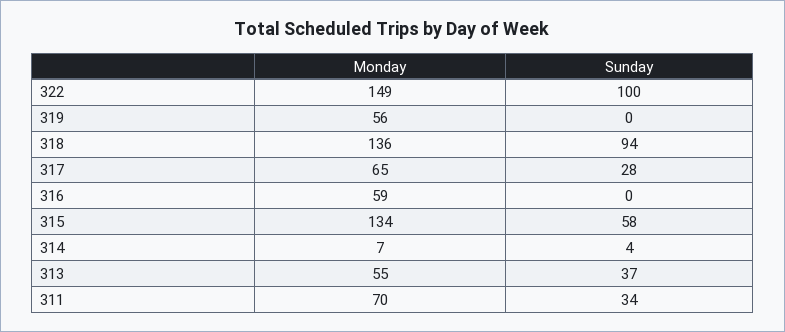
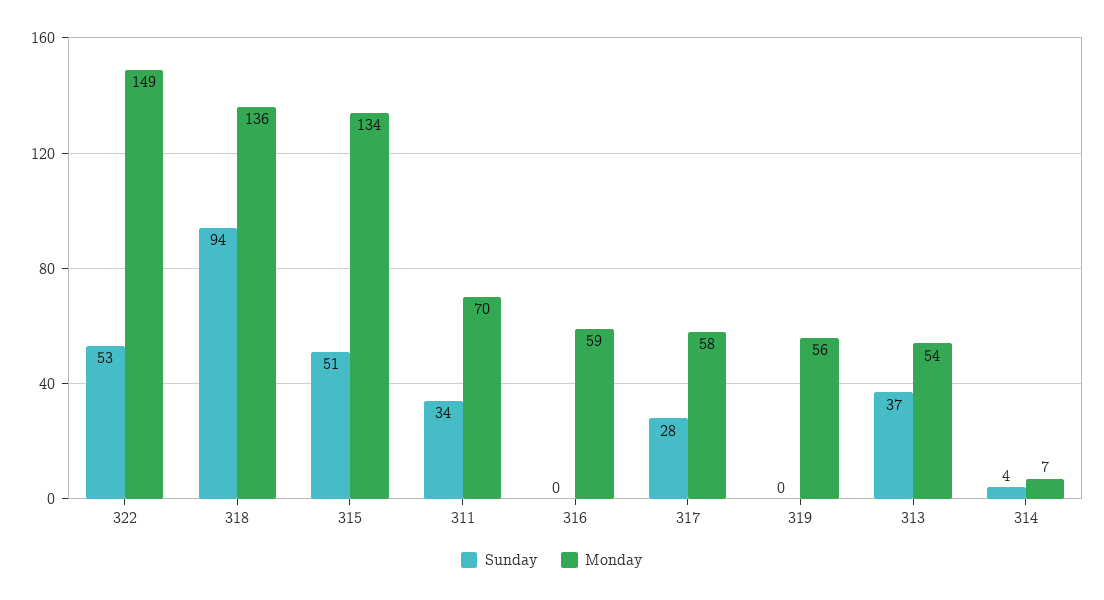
Sunday, 322: 100 -> 53
Monday, 317: 65 -> 58
Sunday, 315: 58 -> 51
Monday, 313: 55 -> 54

